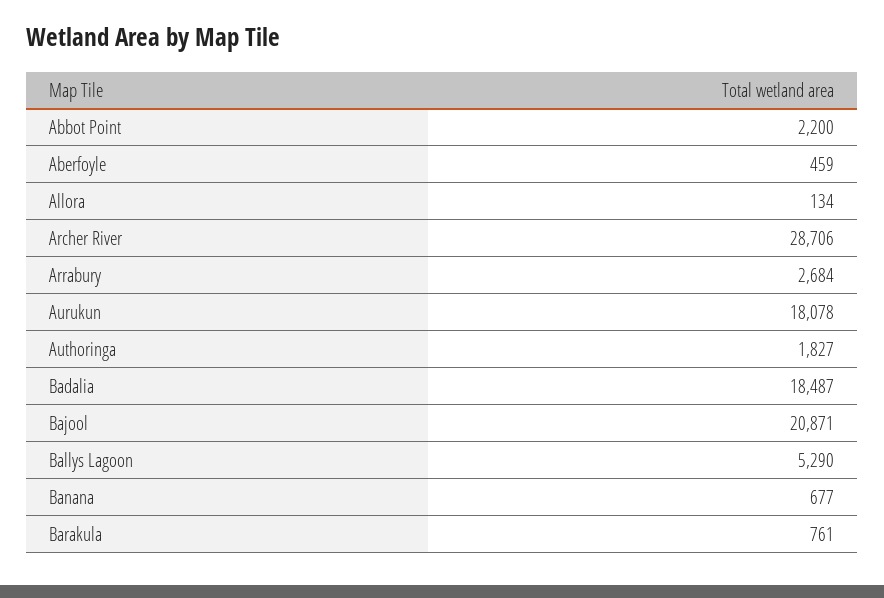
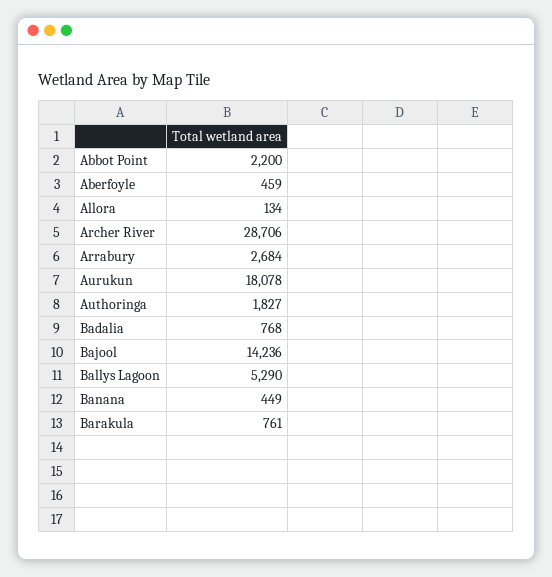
Badalia: 18487 -> 768
Bajool: 20871 -> 14236
Banana: 677 -> 449

